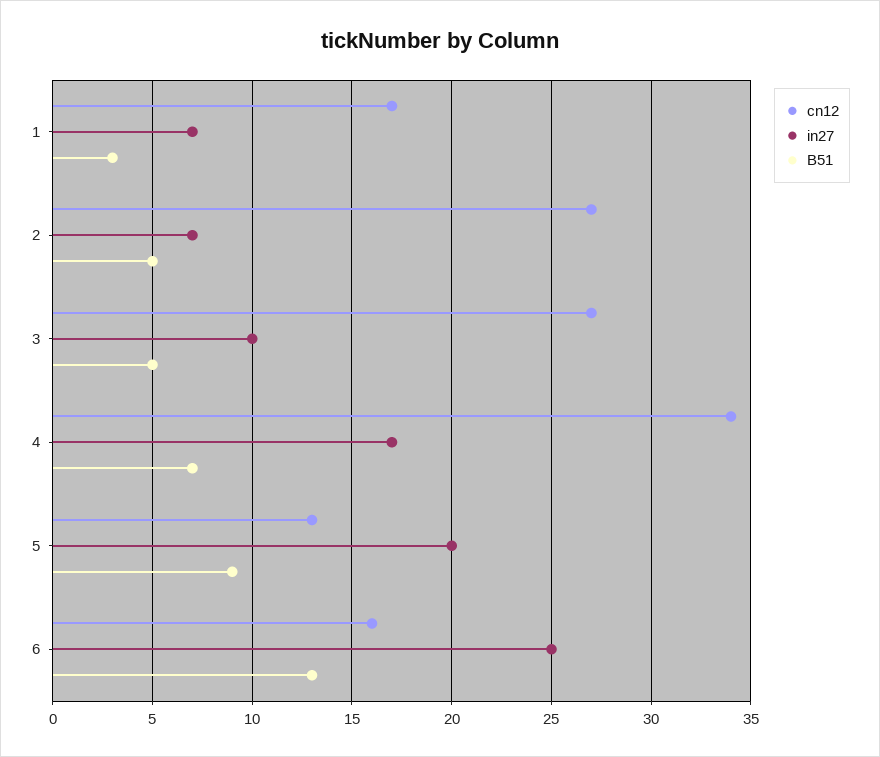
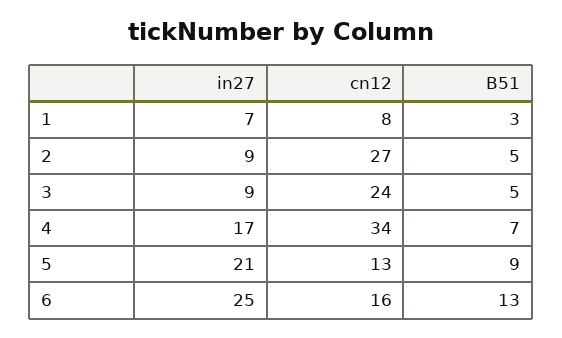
cn12, 1: 17 -> 8
in27, 2: 7 -> 9
cn12, 3: 27 -> 24
in27, 3: 10 -> 9
in27, 5: 20 -> 21

